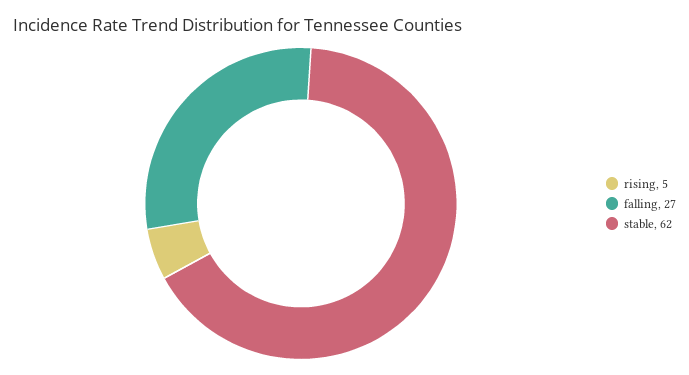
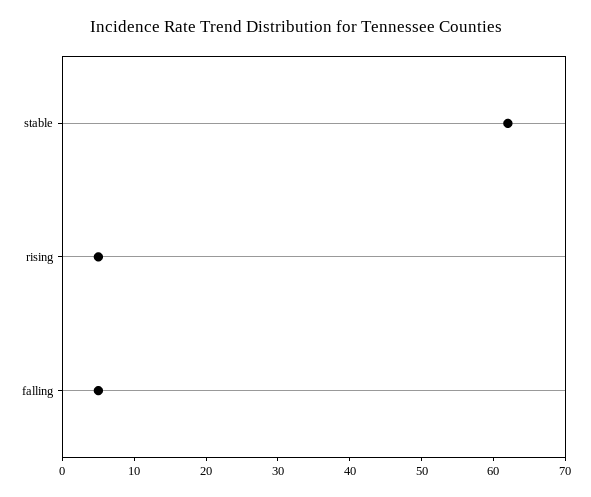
falling: 27 -> 5

